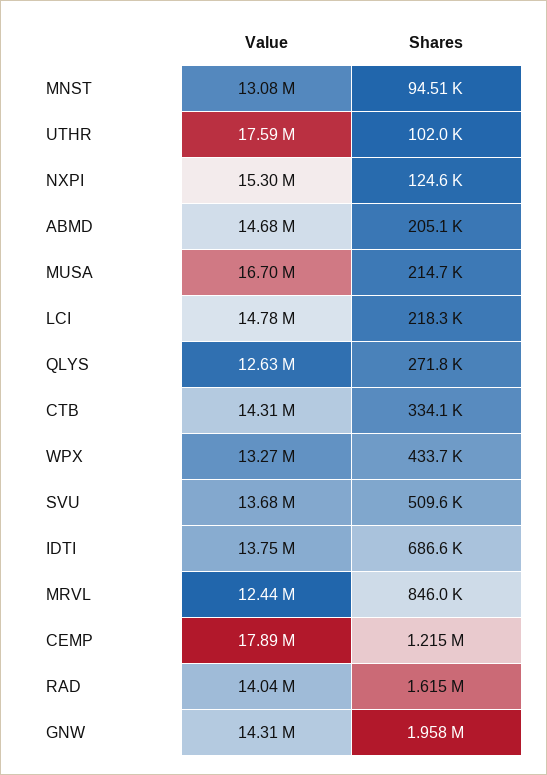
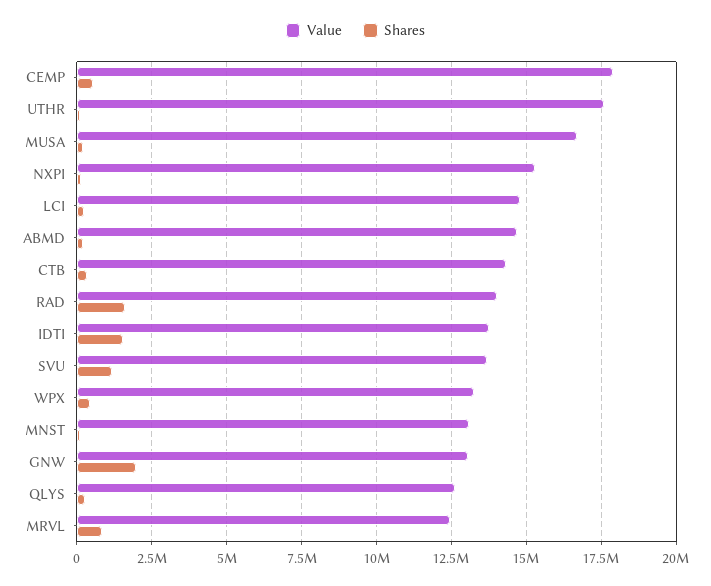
Shares, SVU: 509600 -> 1250000
Shares, IDTI: 686600 -> 1500000
Shares, CEMP: 1215000 -> 500000
Value, GNW: 14310000 -> 13000000

